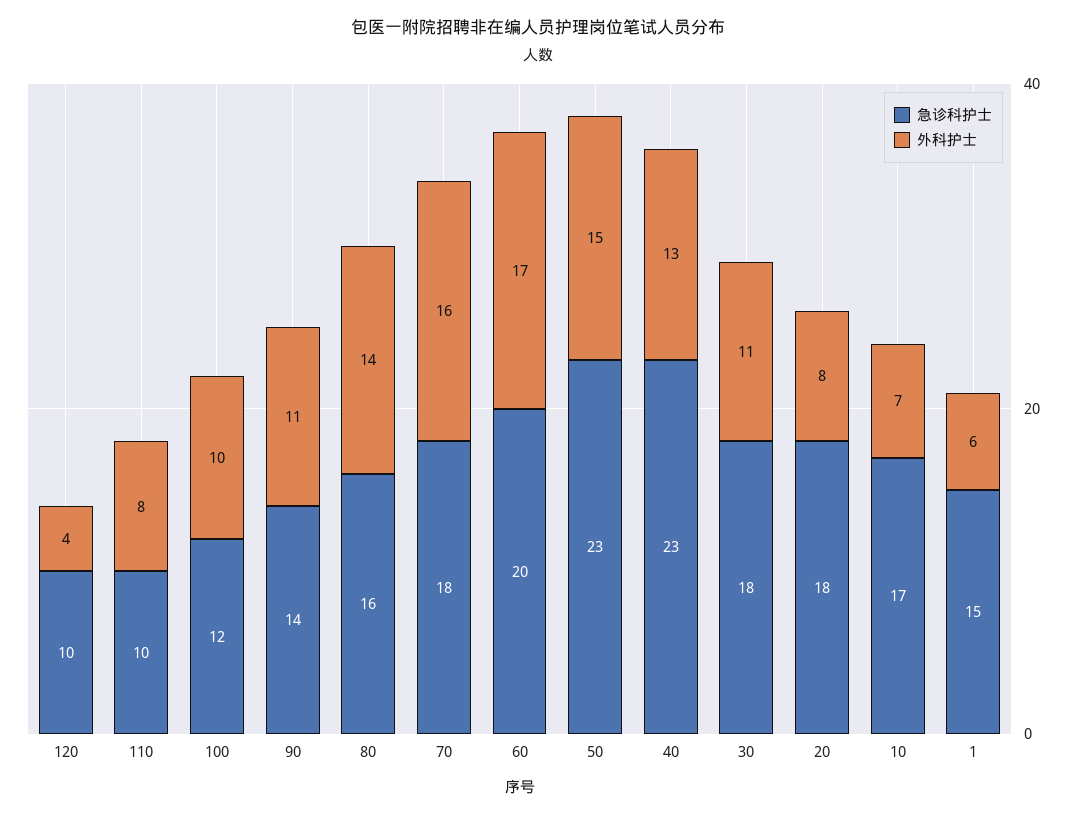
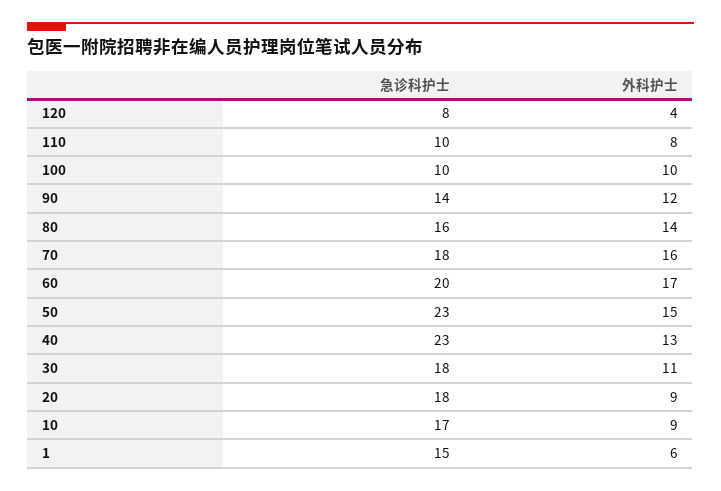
急诊科护士, 120: 10 -> 8
急诊科护士, 100: 12 -> 10
外科护士, 90: 11 -> 12
外科护士, 20: 8 -> 9
外科护士, 10: 7 -> 9

